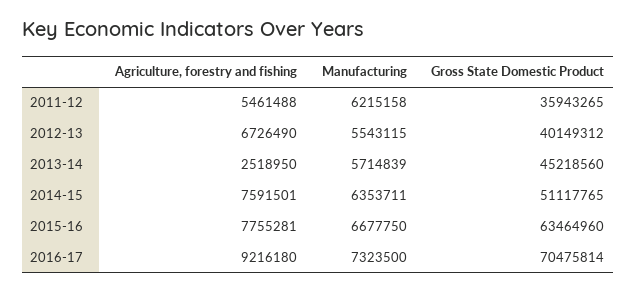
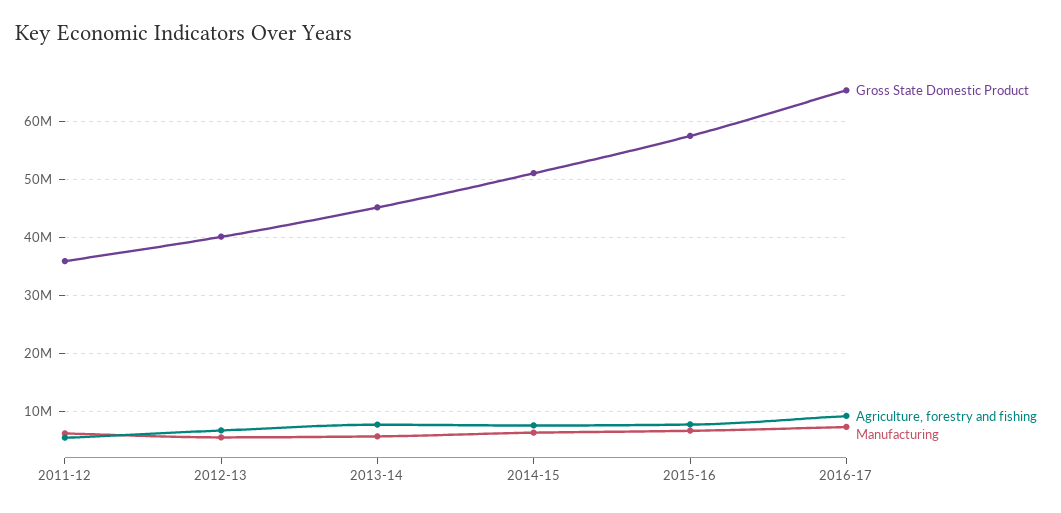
Agriculture, forestry and fishing, 2013-14: 2518950 -> 8000000
Gross State Domestic Product, 2015-16: 63464960 -> 58000000
Gross State Domestic Product, 2016-17: 70475814 -> 66000000

